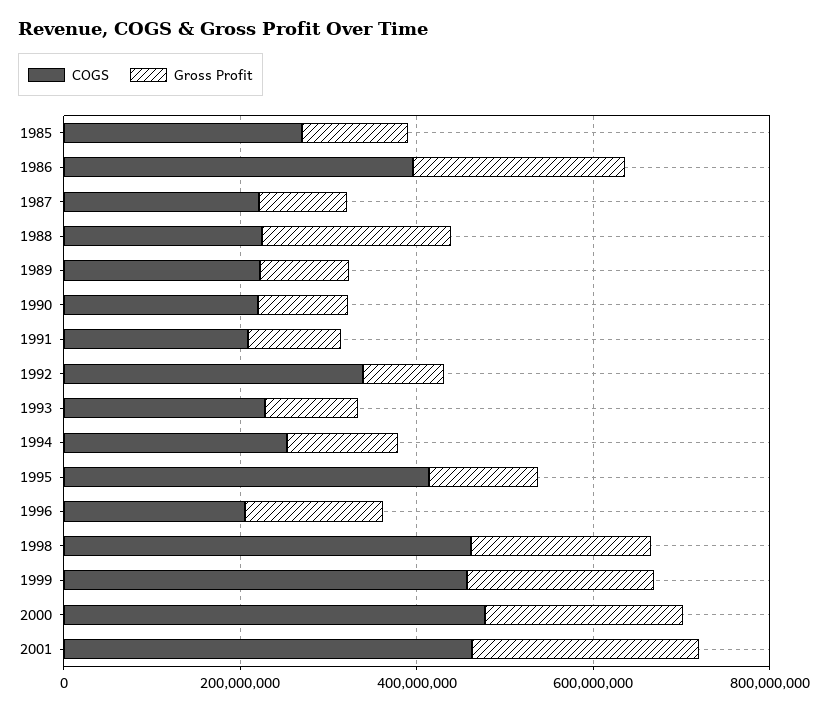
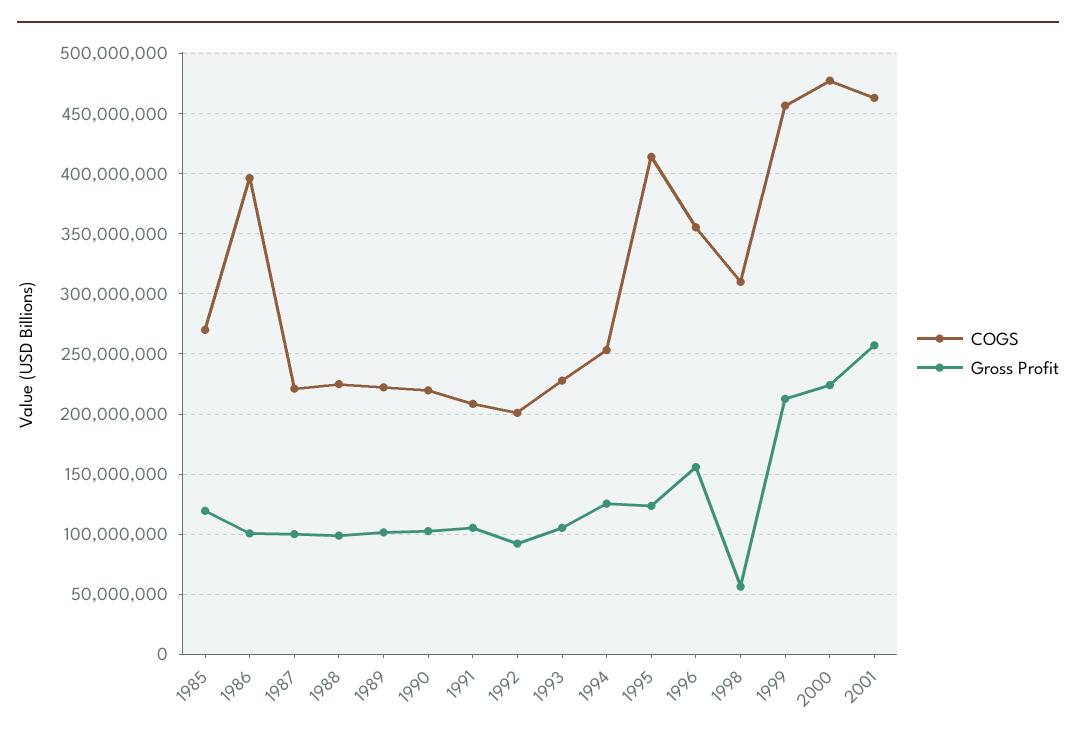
Gross Profit, 1986: 250000000 -> 100000000
Gross Profit, 1988: 200000000 -> 100000000
COGS, 1992: 350000000 -> 200000000
COGS, 1996: 200000000 -> 355000000
COGS, 1998: 450000000 -> 310000000
Gross Profit, 1998: 200000000 -> 55000000

